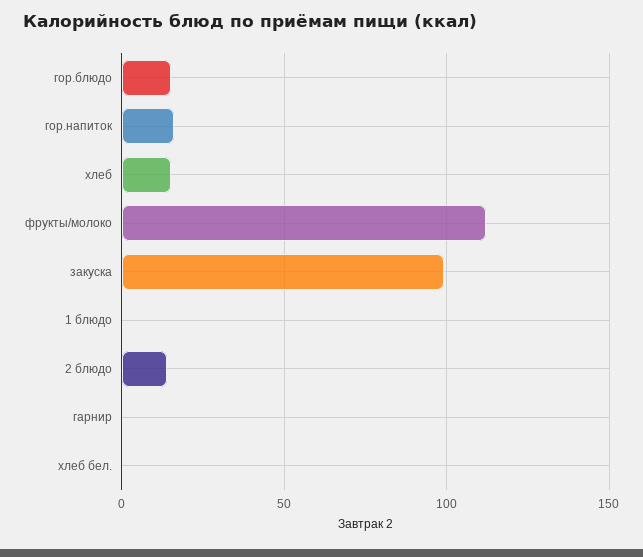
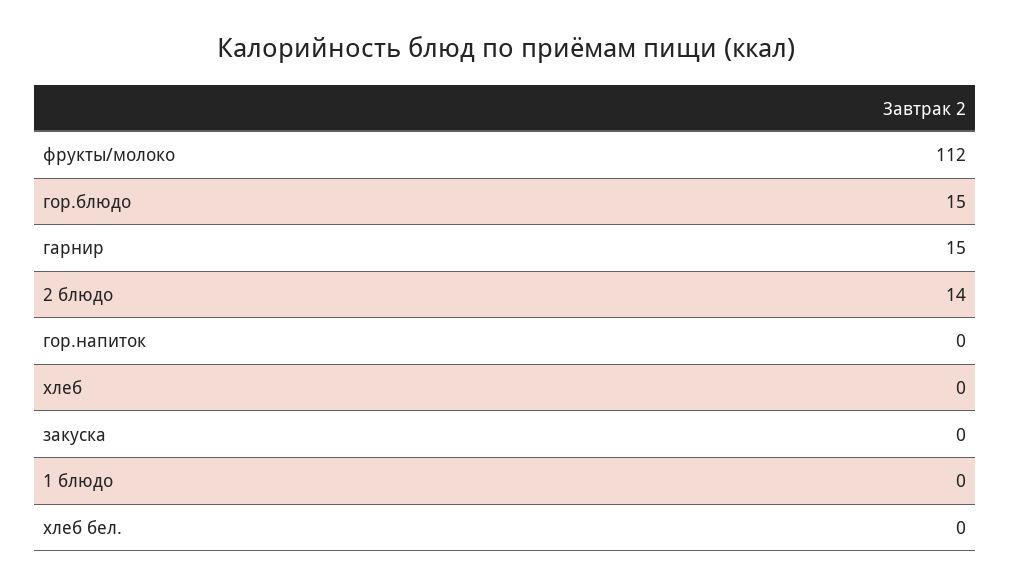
гор.напиток: 15 -> 0
хлеб: 15 -> 0
закуска: 100 -> 0
гарнир: 0 -> 15

